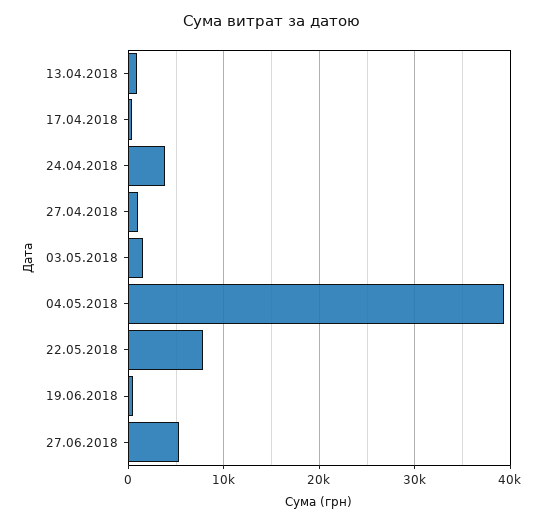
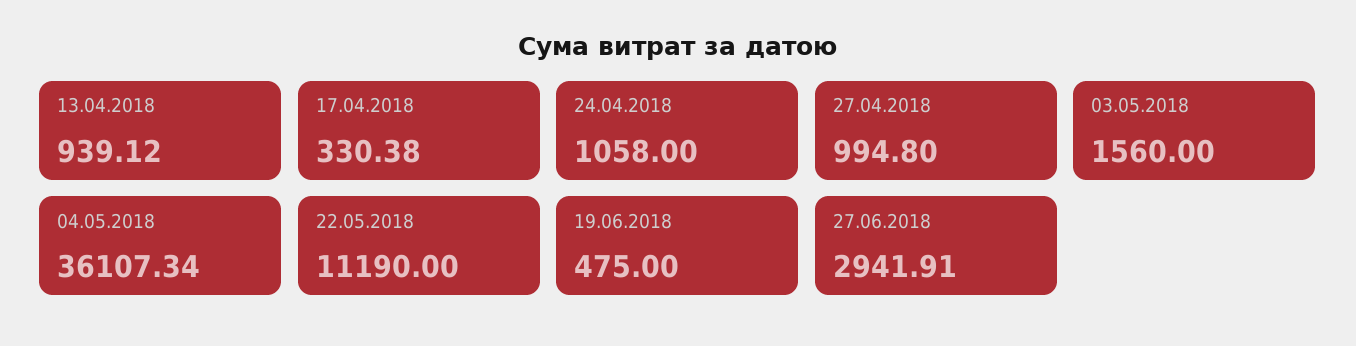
24.04.2018: 4000 -> 1058
04.05.2018: 39000 -> 36107.34
22.05.2018: 8000 -> 11190
27.06.2018: 5000 -> 2941.91

